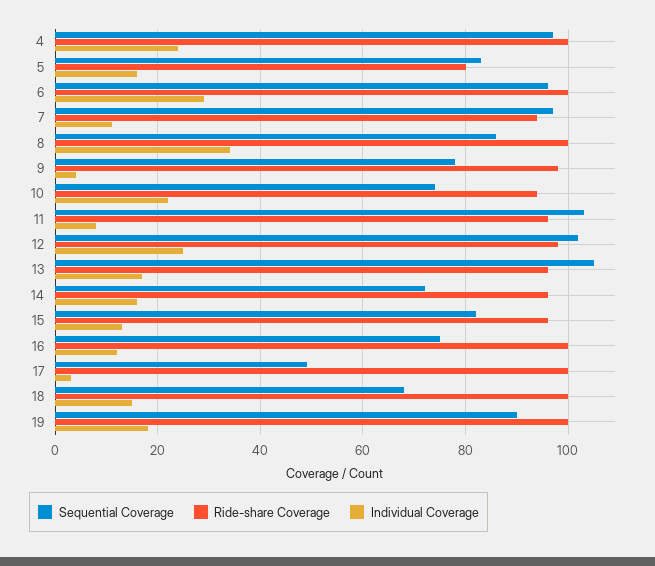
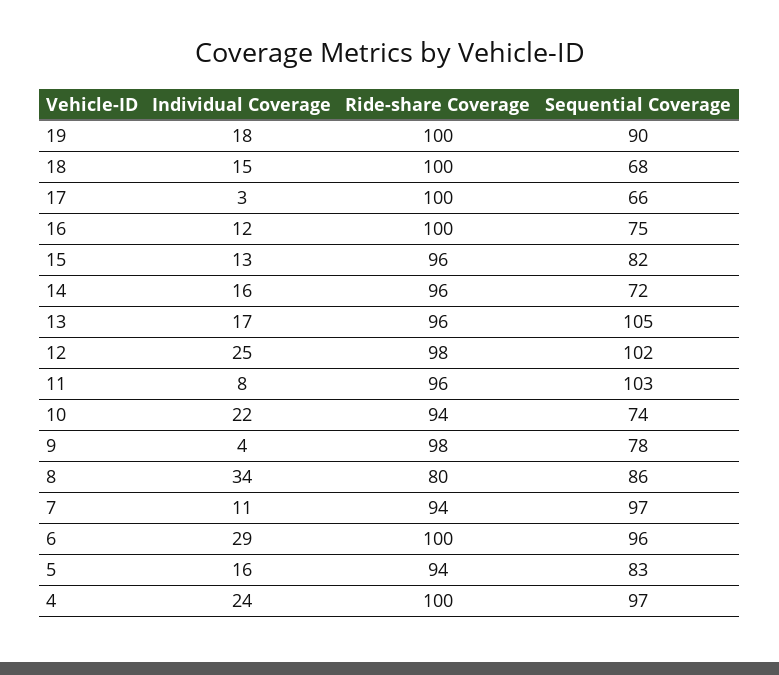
Ride-share Coverage, 5: 80 -> 94
Ride-share Coverage, 8: 100 -> 80
Sequential Coverage, 17: 50 -> 66

